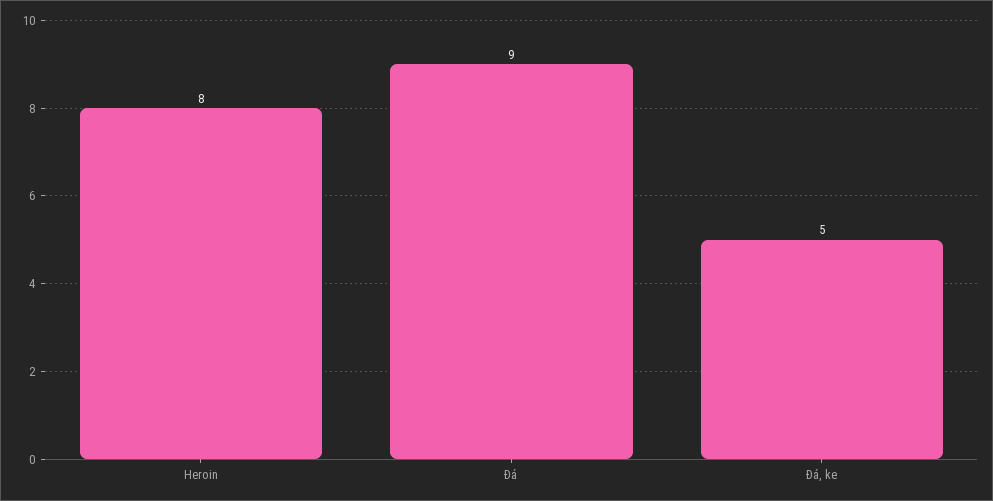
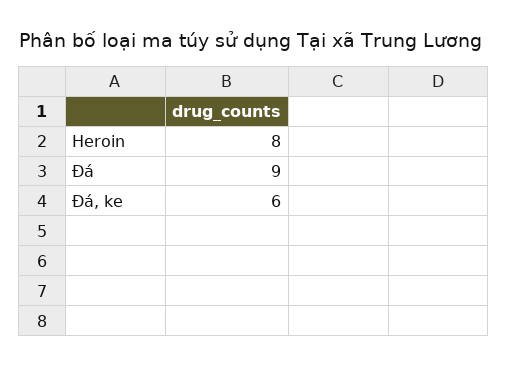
Đá, ke: 5 -> 6

